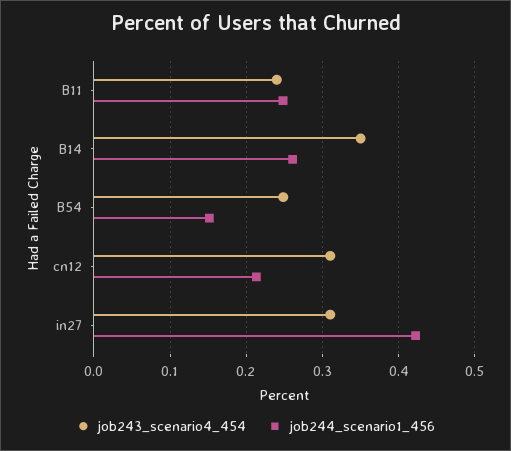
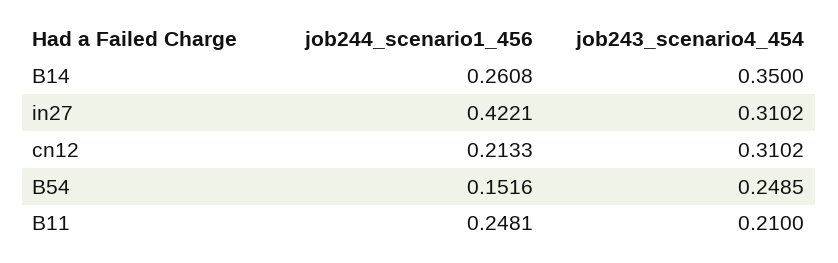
job243_scenario4_454, B11: 0.24 -> 0.21

